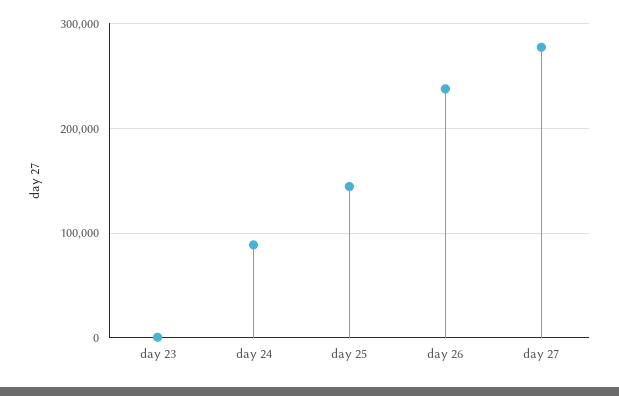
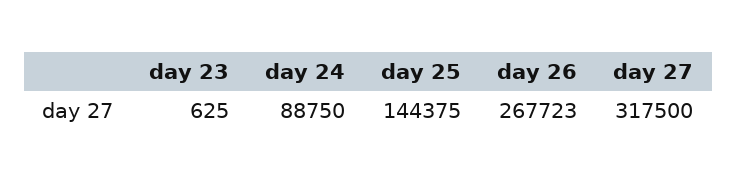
day 26: 240000 -> 267723
day 27: 280000 -> 317500

